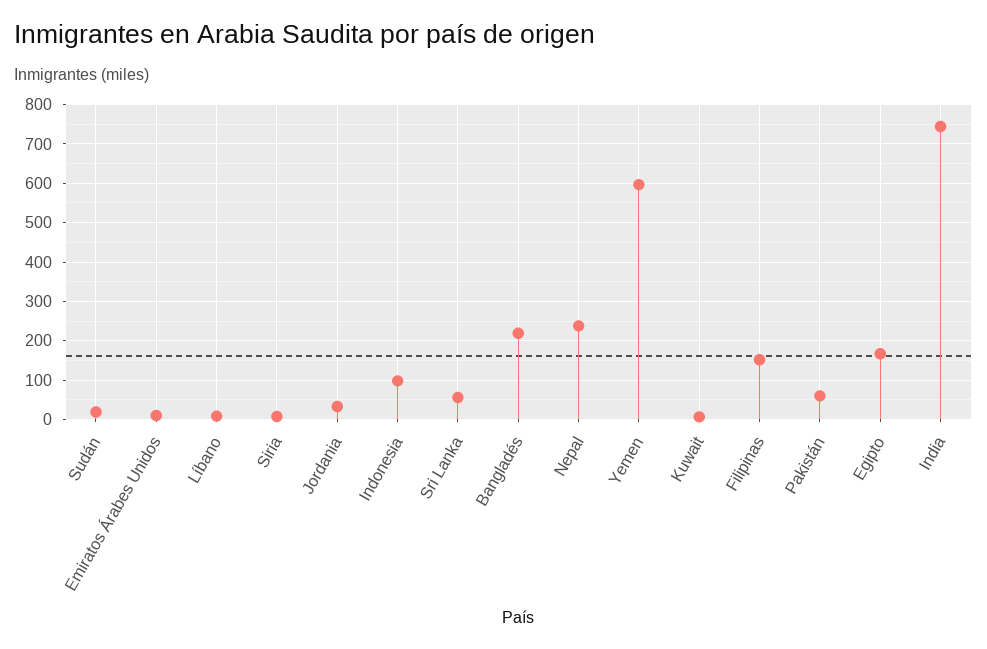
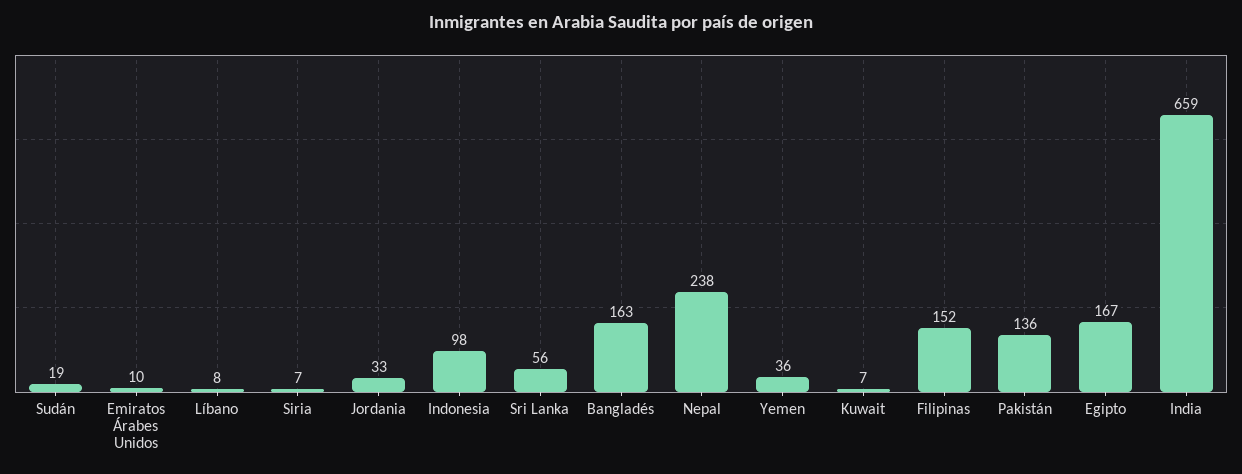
Bangladés: 220 -> 163
Yemen: 600 -> 36
Pakistán: 60 -> 136
India: 740 -> 659

